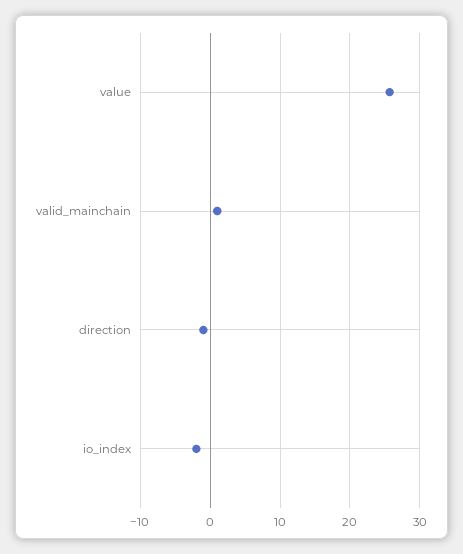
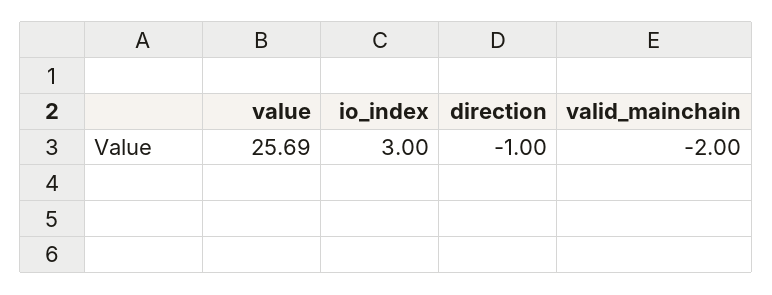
valid_mainchain: 1 -> -2
io_index: -2 -> 3

